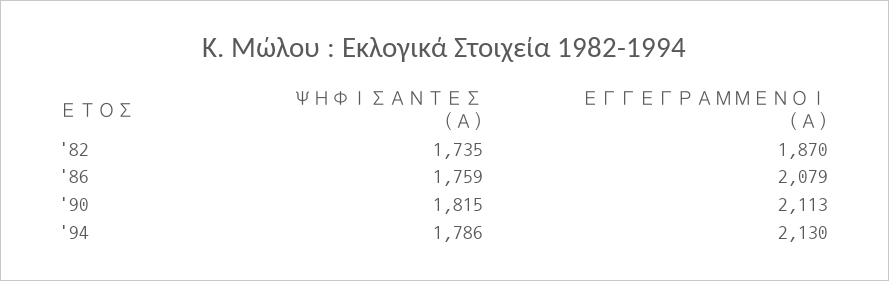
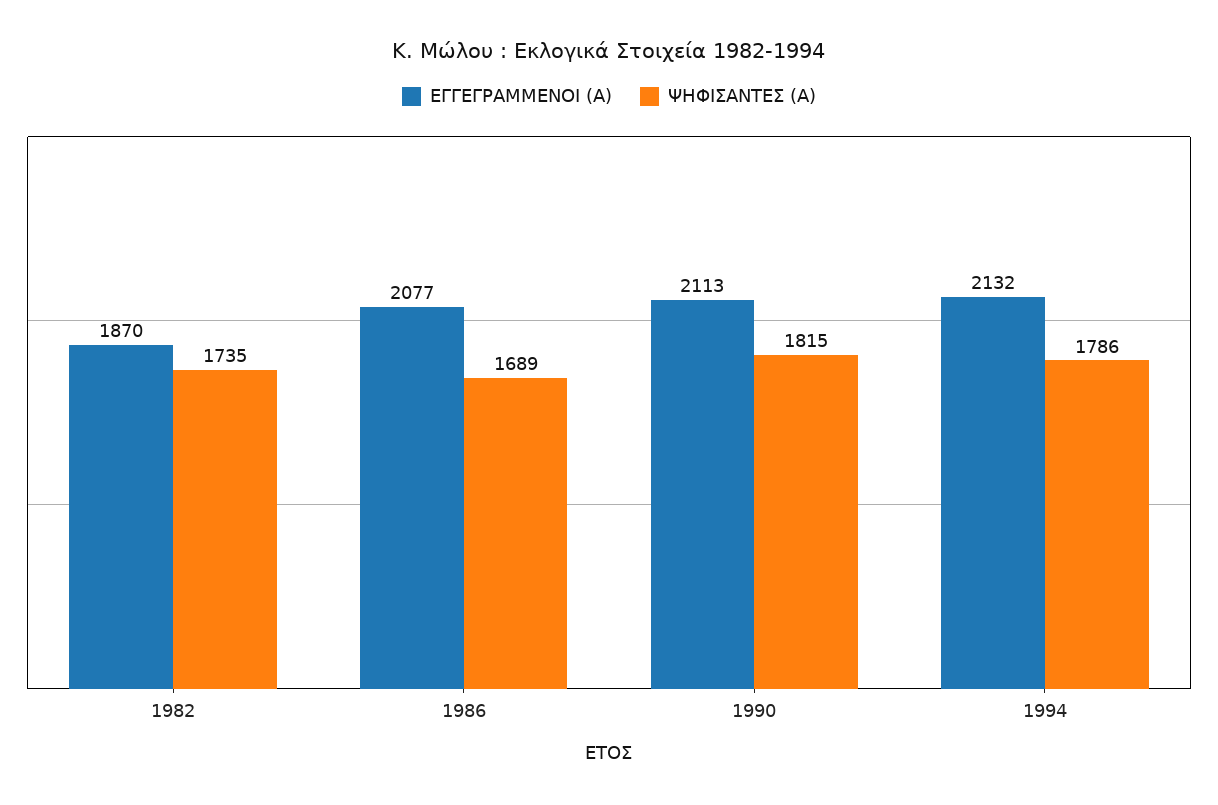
ΨΗΦΙΣΑΝΤΕΣ (Α), '86: 1759 -> 1689
ΕΓΓΕΓΡΑΜΜΕΝΟΙ (Α), '86: 2079 -> 2077
ΕΓΓΕΓΡΑΜΜΕΝΟΙ (Α), '94: 2130 -> 2132

